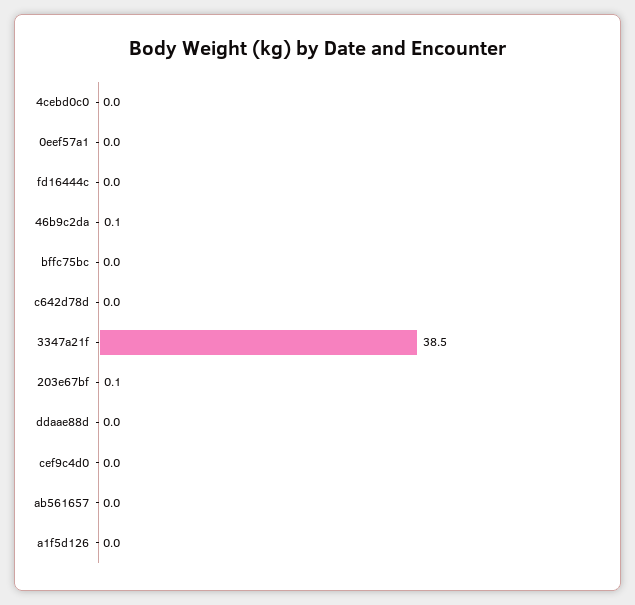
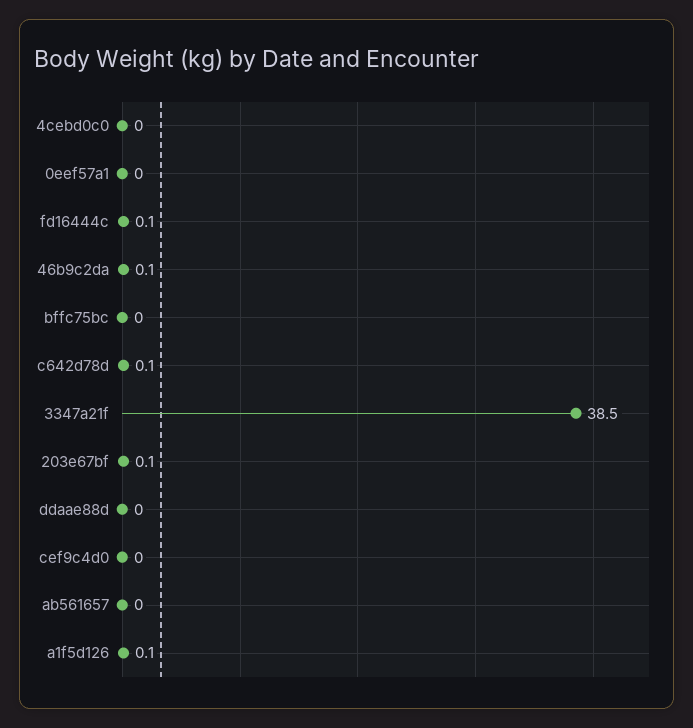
fd16444c: 0 -> 0.1
c642d78d: 0 -> 0.1
a1f5d126: 0 -> 0.1

